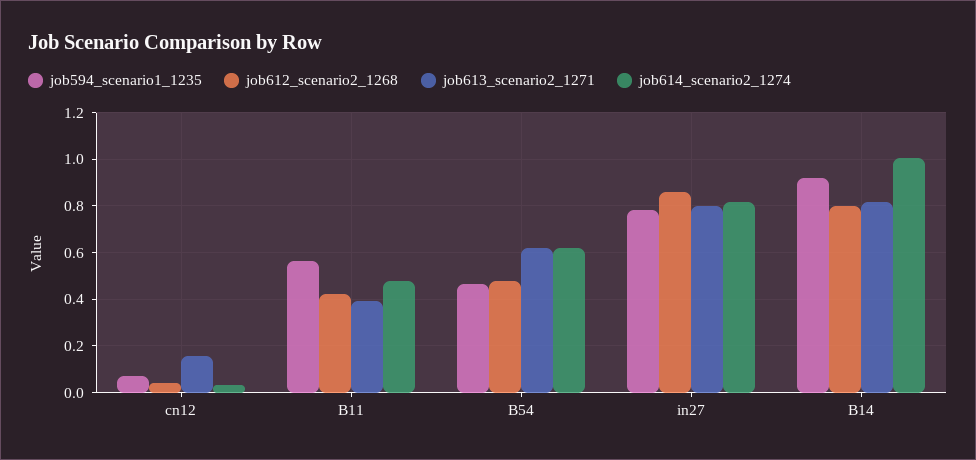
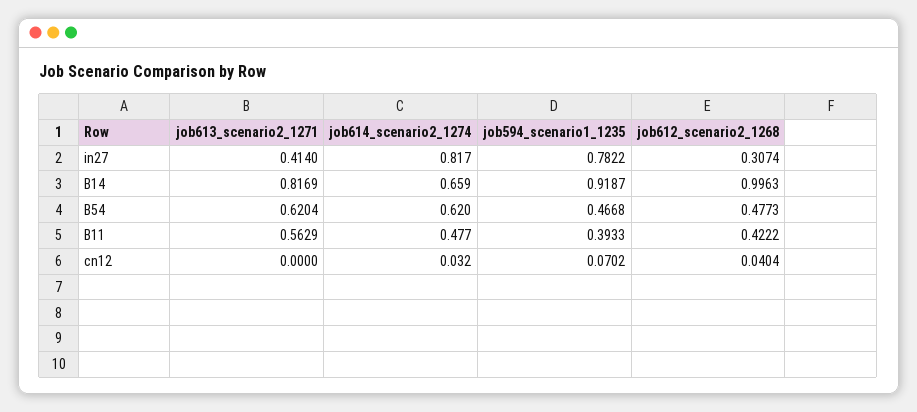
job613_scenario2_1271, cn12: 0.15 -> 0
job594_scenario1_1235, B11: 0.55 -> 0.3933
job613_scenario2_1271, B11: 0.4 -> 0.5629
job612_scenario2_1268, in27: 0.85 -> 0.3074
job613_scenario2_1271, in27: 0.8 -> 0.414
job612_scenario2_1268, B14: 0.8 -> 0.9963
job614_scenario2_1274, B14: 1 -> 0.659

